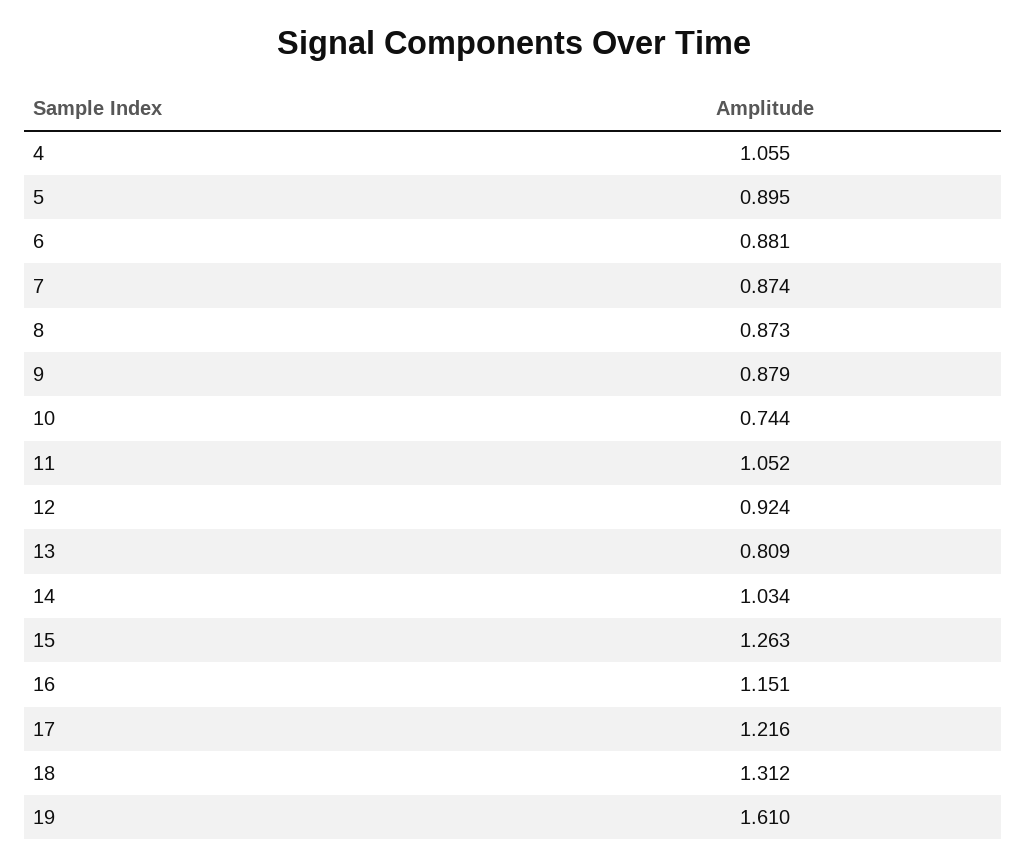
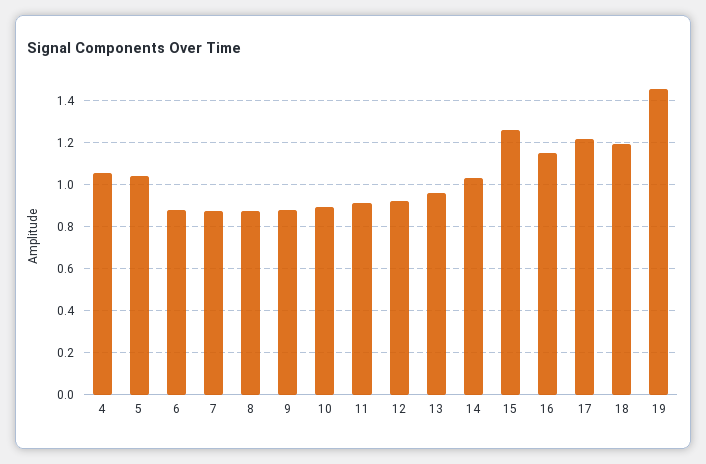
5: 0.895 -> 1.05
10: 0.744 -> 0.9
11: 1.052 -> 0.9
13: 0.809 -> 0.95
18: 1.312 -> 1.2
19: 1.61 -> 1.45

